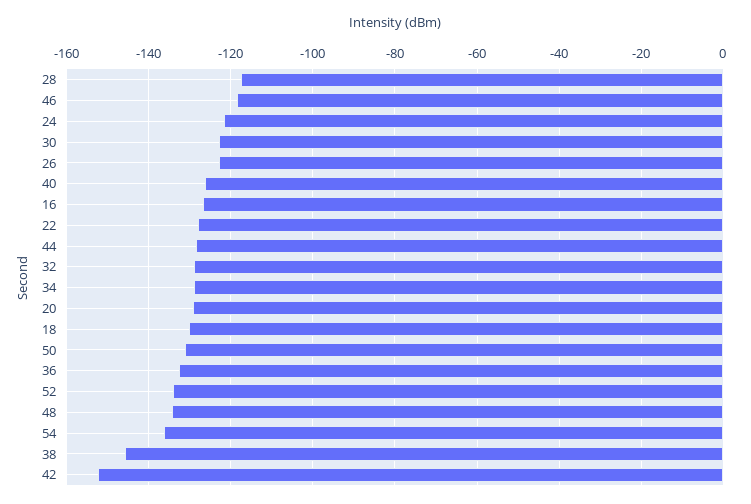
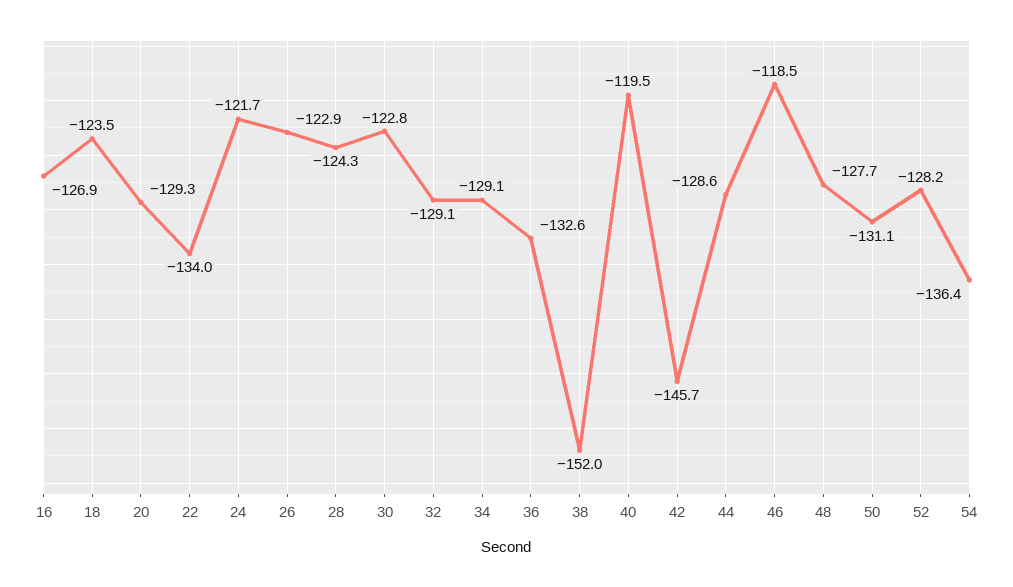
28: -118 -> -124.3
40: -126 -> -119.5
22: -128 -> -134
18: -130 -> -123.5
52: -134 -> -128.2
48: -134 -> -127.7
38: -146 -> -152
42: -152 -> -145.7

